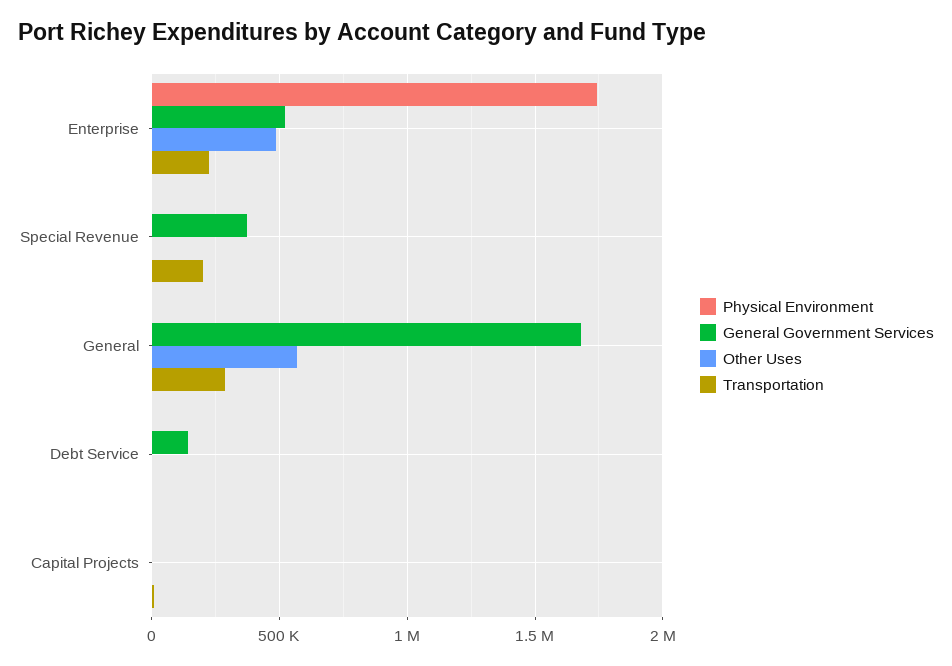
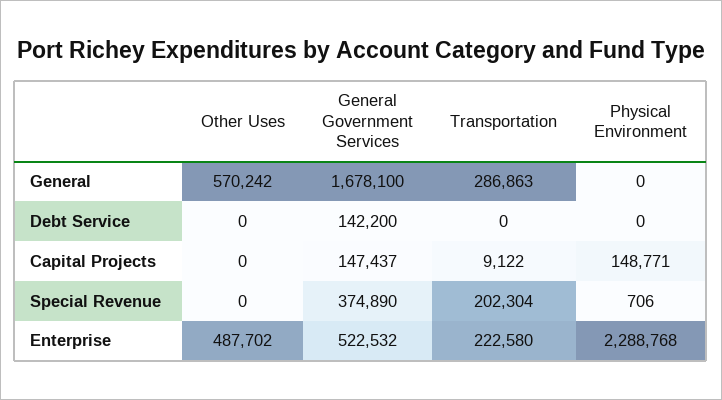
Physical Environment, Enterprise: 1750000 -> 2288768
Physical Environment, Capital Projects: 0 -> 148771
General Government Services, Capital Projects: 0 -> 147437

